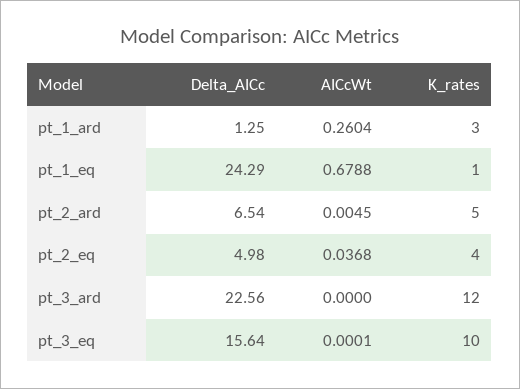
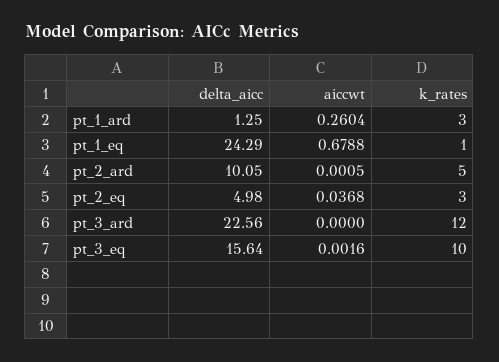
Delta_AICc, pt_2_ard: 6.54 -> 10.05
AICcWt, pt_2_ard: 0.0045 -> 0.0005
K_rates, pt_2_eq: 4 -> 3
AICcWt, pt_3_eq: 0.0001 -> 0.0016

